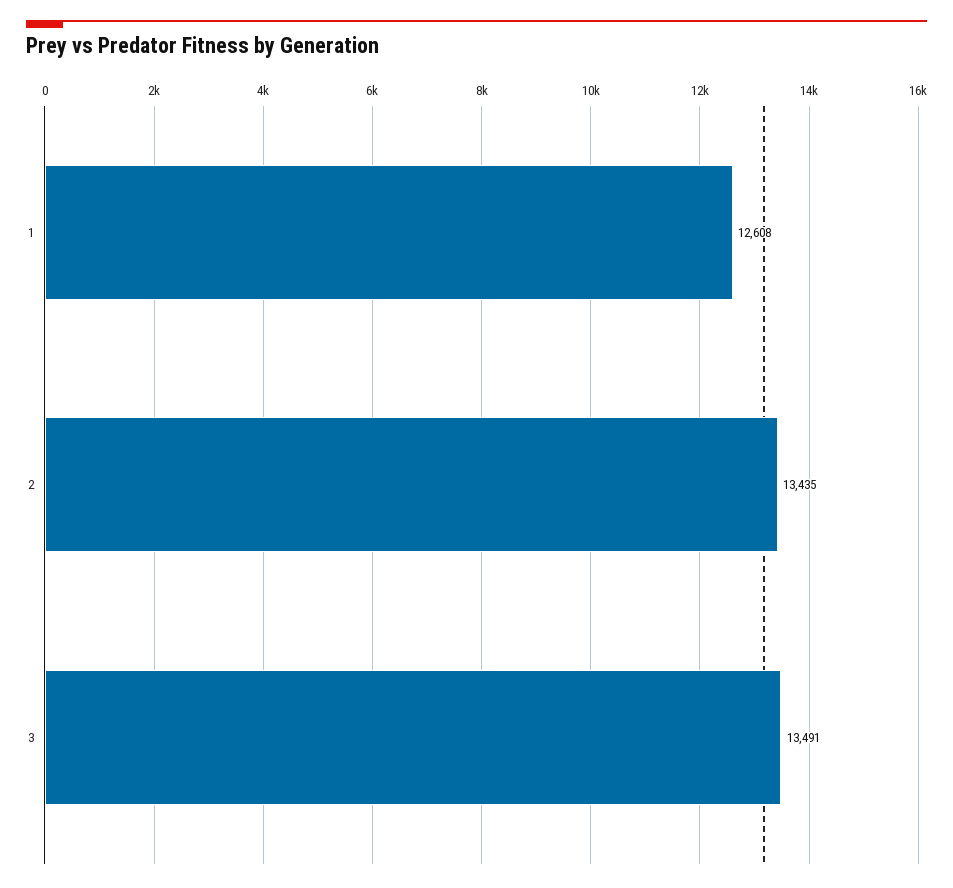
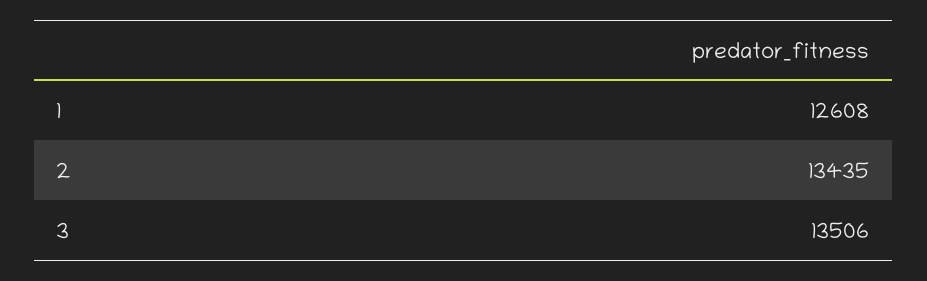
3: 13491 -> 13506

